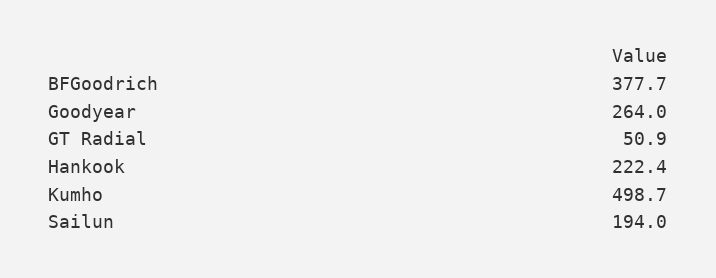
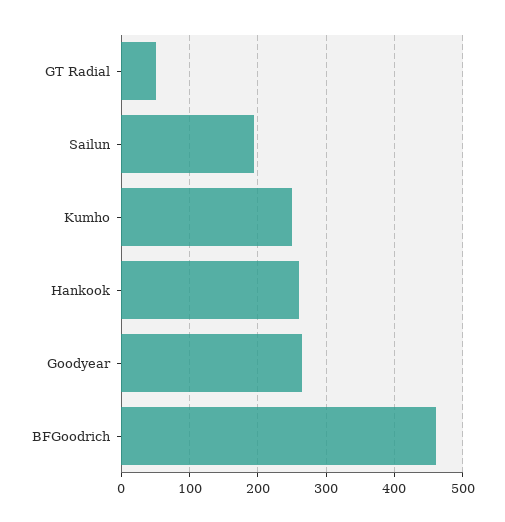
BFGoodrich: 377.7 -> 460
Hankook: 222.4 -> 260
Kumho: 498.7 -> 250

